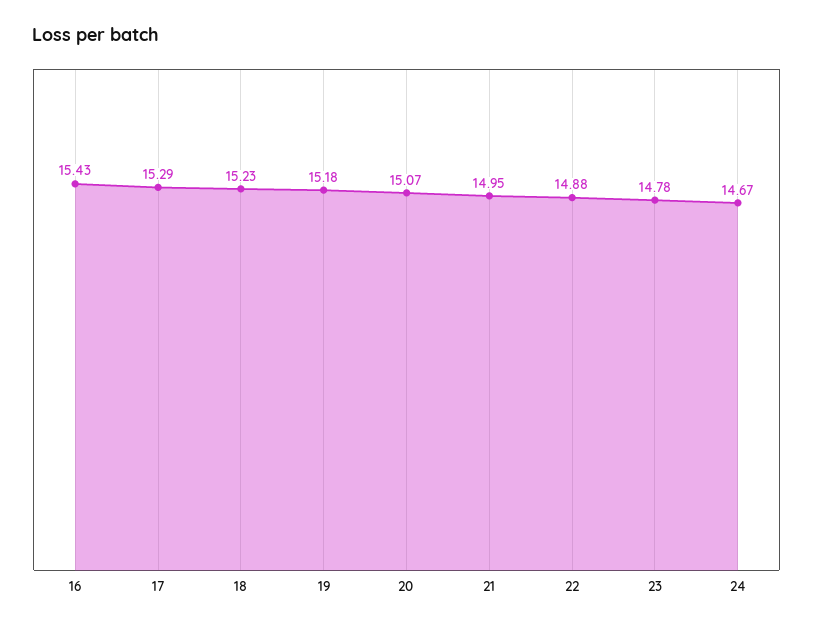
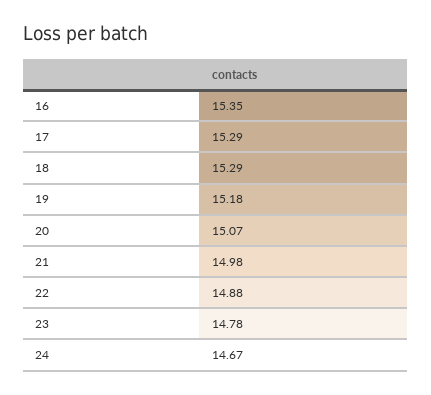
16: 15.43 -> 15.35
18: 15.23 -> 15.29
21: 14.95 -> 14.98

